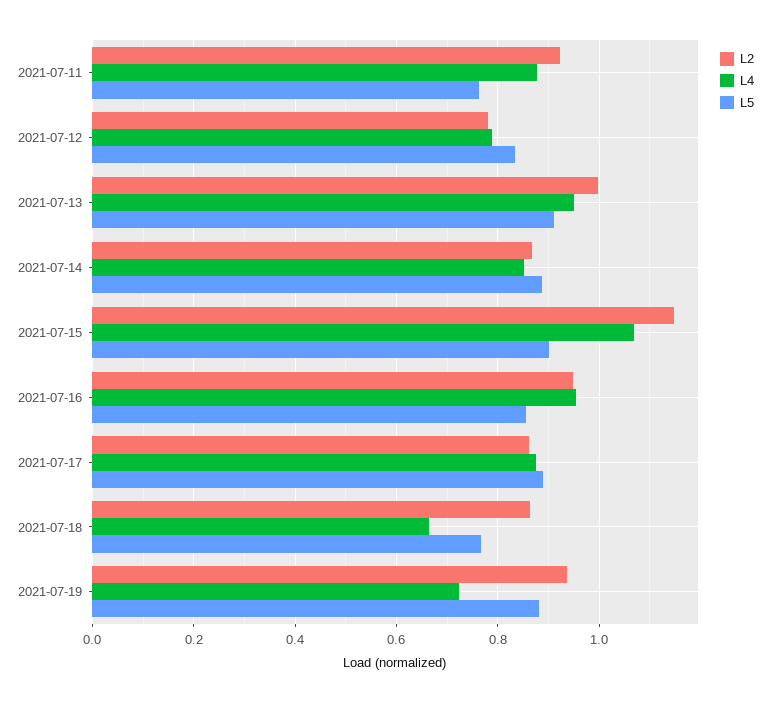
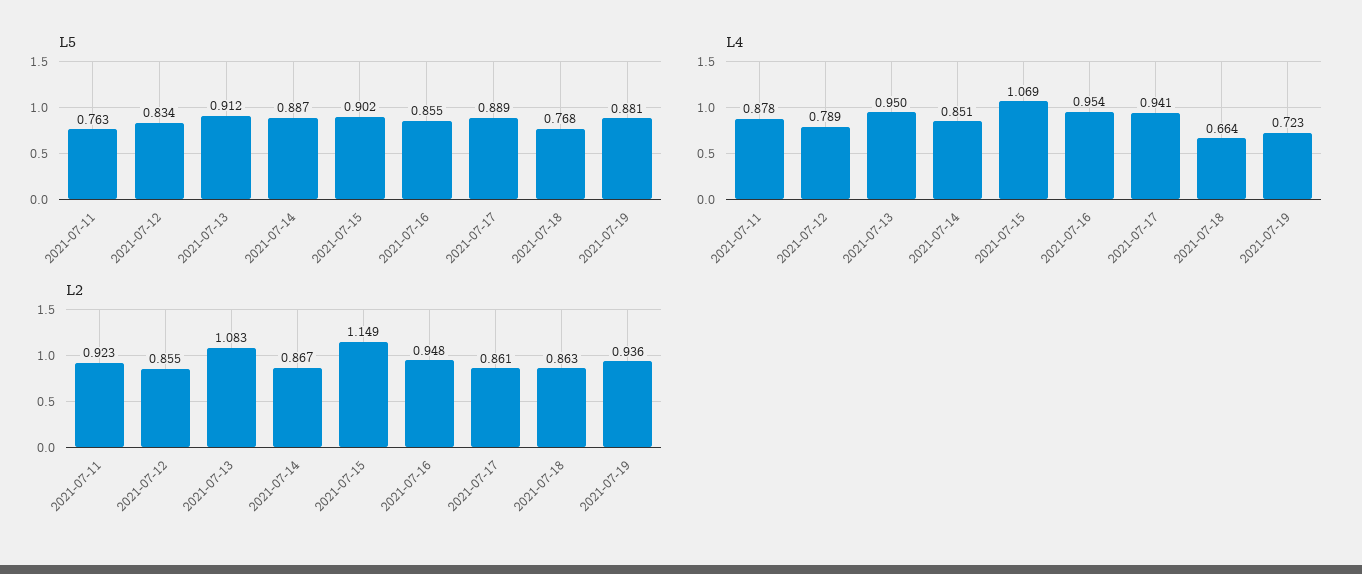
L2, 2021-07-12: 0.78 -> 0.855
L2, 2021-07-13: 1 -> 1.083
L4, 2021-07-17: 0.88 -> 0.941

